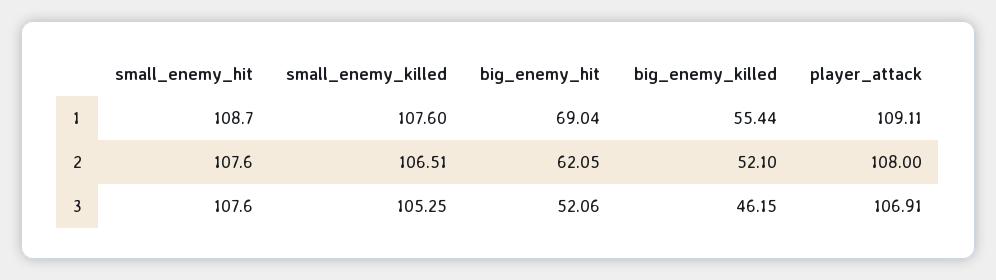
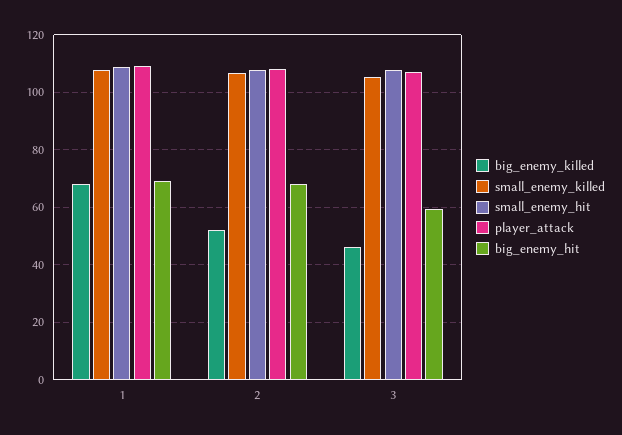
big_enemy_killed, 1: 55.44 -> 67.5
big_enemy_hit, 2: 62.05 -> 67.5
big_enemy_hit, 3: 52.06 -> 60

